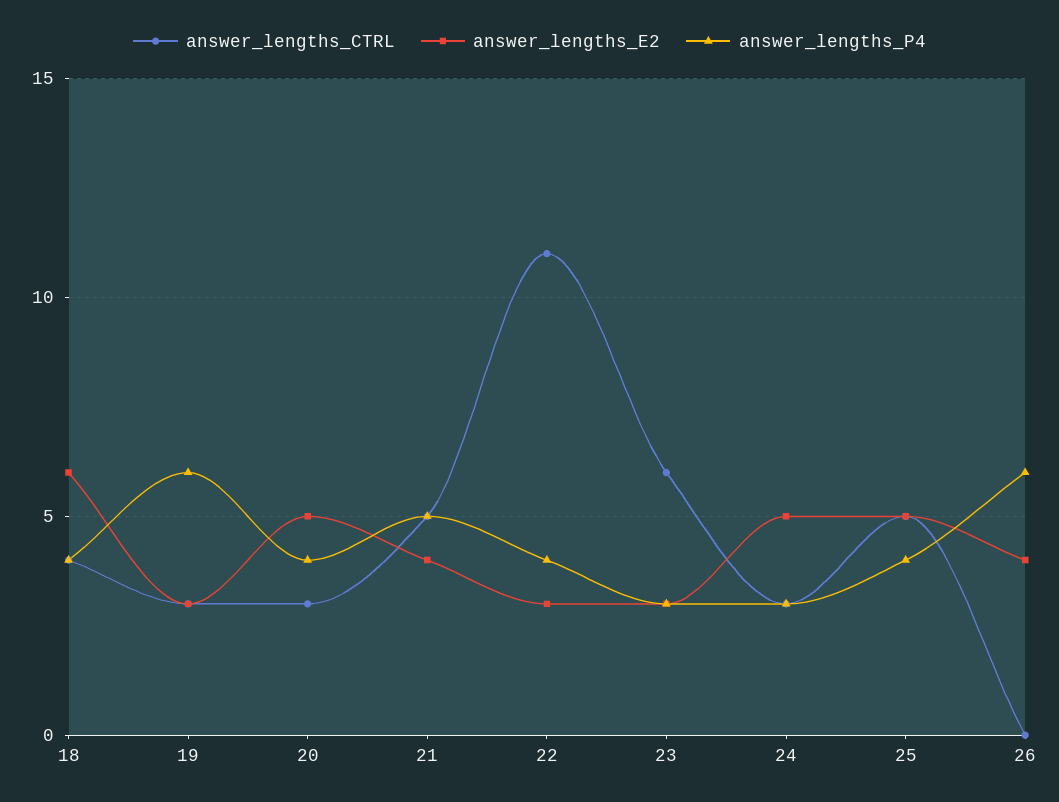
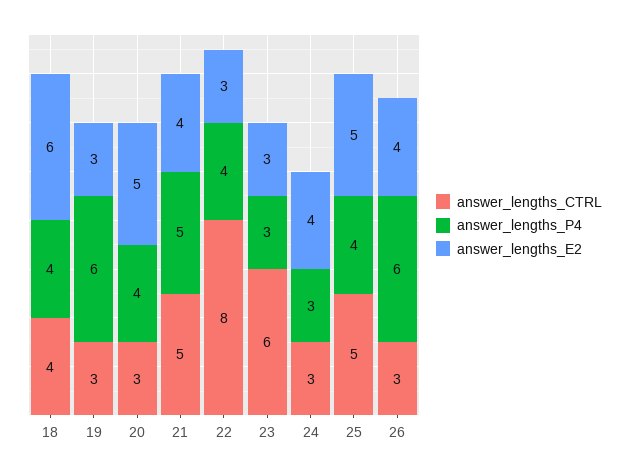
answer_lengths_CTRL, 22: 11 -> 8
answer_lengths_E2, 24: 5 -> 4
answer_lengths_CTRL, 26: 0 -> 3

